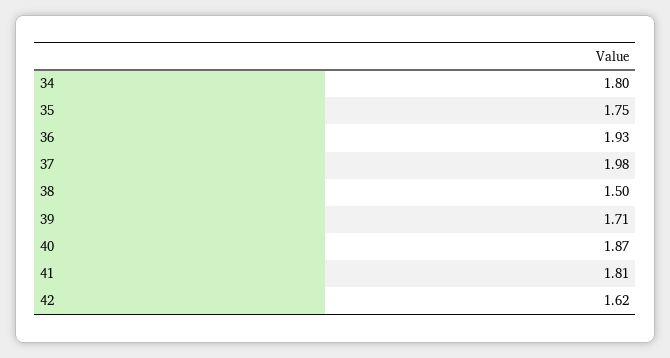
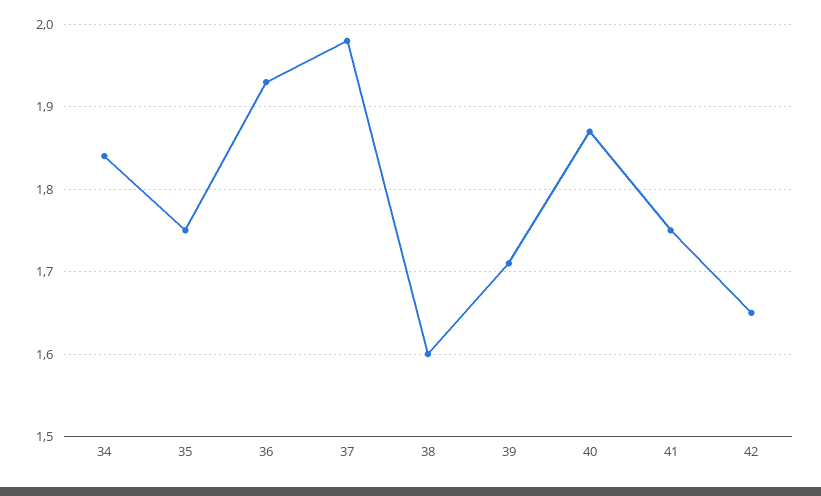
34: 1.8 -> 1.84
38: 1.5 -> 1.6
41: 1.81 -> 1.75
42: 1.62 -> 1.65

